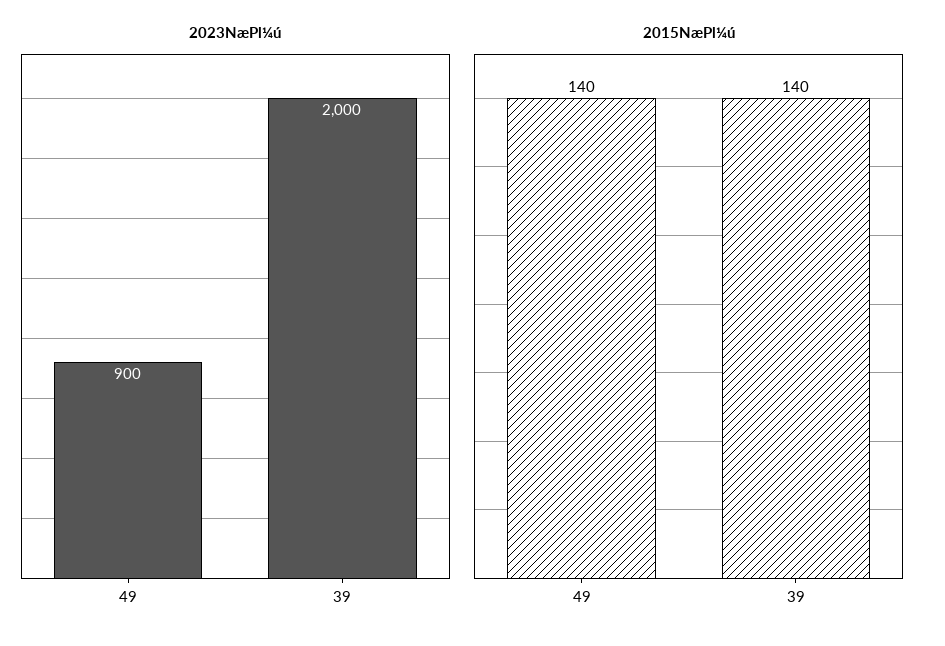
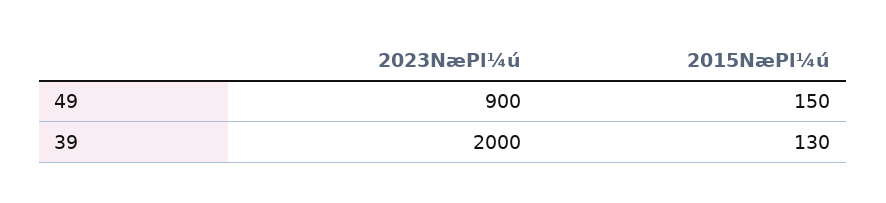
2015NæPl¼ú, 49: 140 -> 150
2015NæPl¼ú, 39: 140 -> 130

